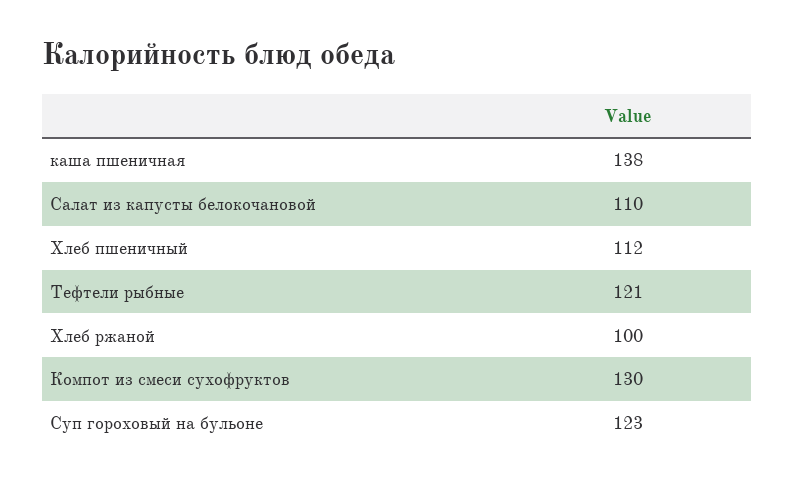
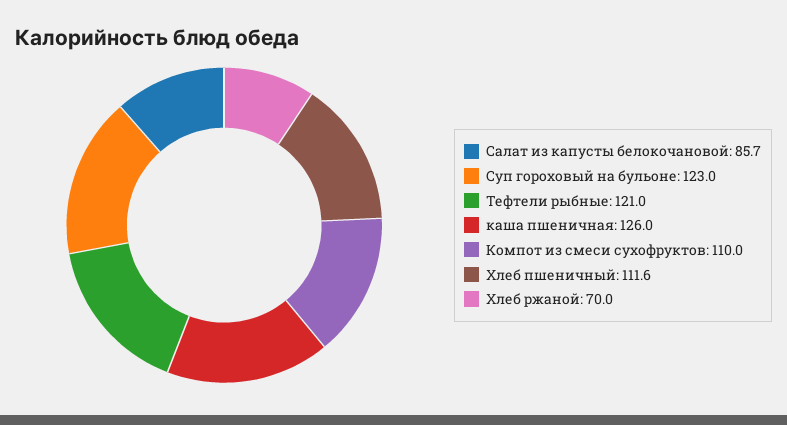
каша пшеничная: 138 -> 126
Салат из капусты белокочановой: 110 -> 85.7
Хлеб ржаной: 100 -> 70
Компот из смеси сухофруктов: 130 -> 110

